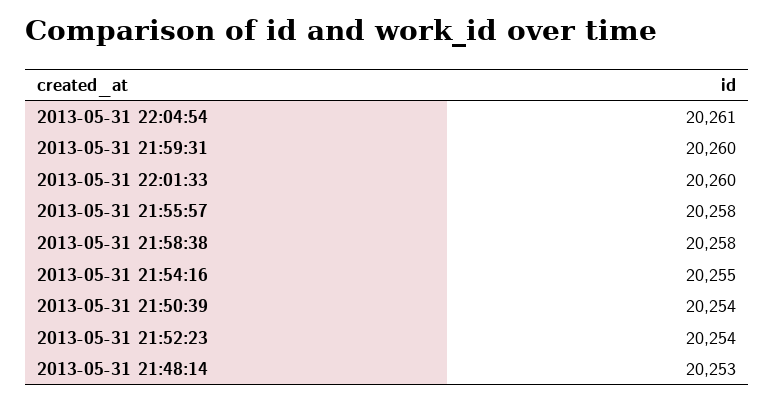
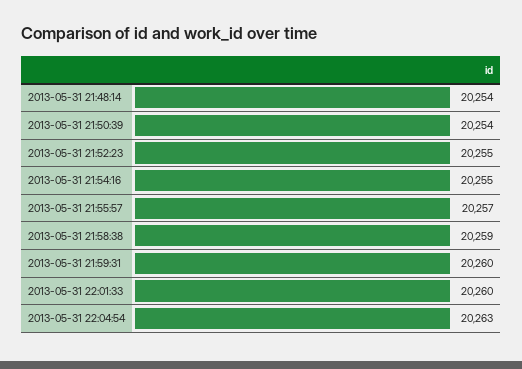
2013-05-31 22:04:54: 20261 -> 20263
2013-05-31 21:55:57: 20258 -> 20257
2013-05-31 21:58:38: 20258 -> 20259
2013-05-31 21:52:23: 20254 -> 20255
2013-05-31 21:48:14: 20253 -> 20254

